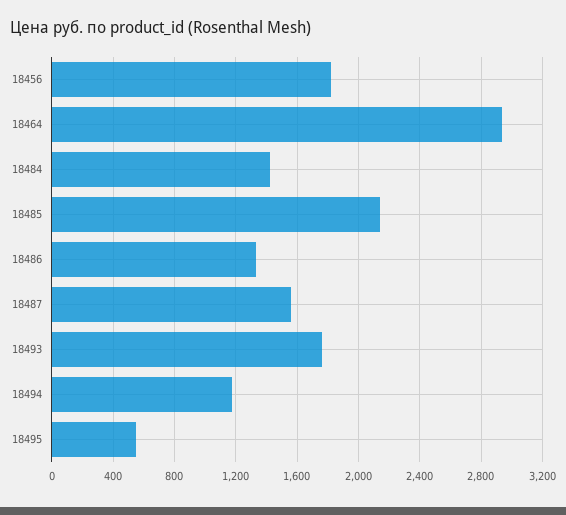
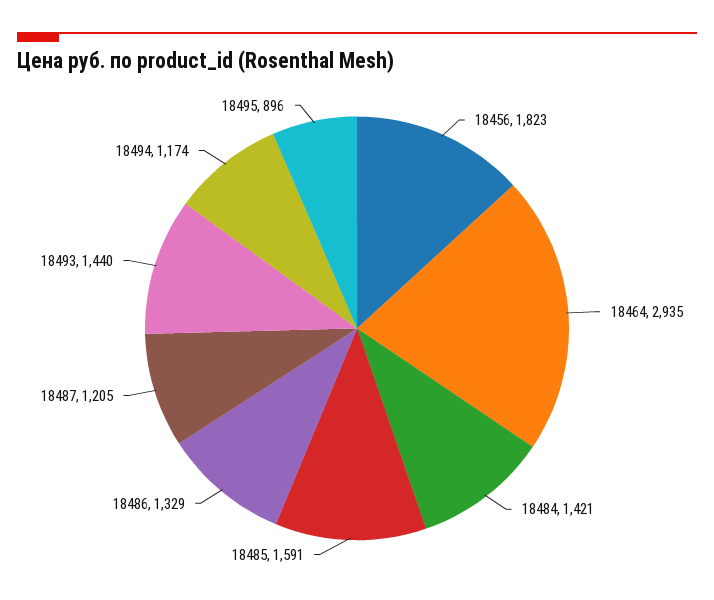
18485: 2150 -> 1591
18487: 1550 -> 1205
18493: 1750 -> 1440
18495: 550 -> 896

